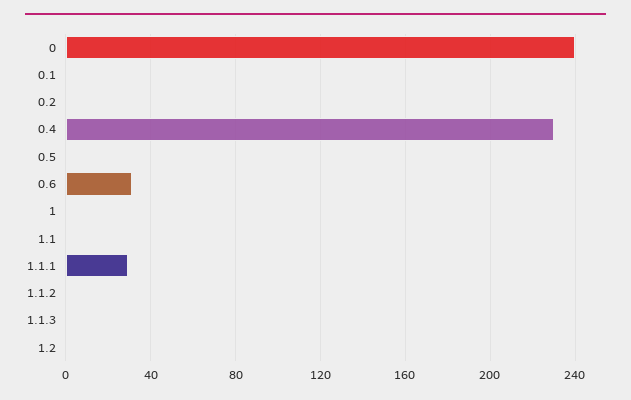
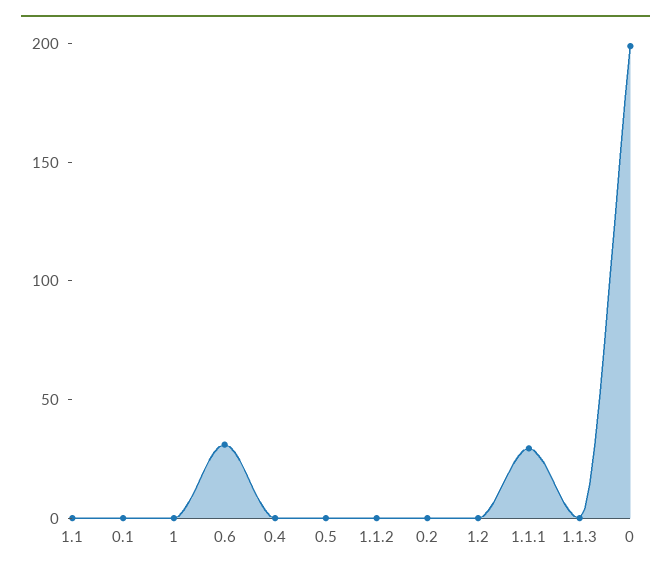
0: 240 -> 200
0.4: 230 -> 0

